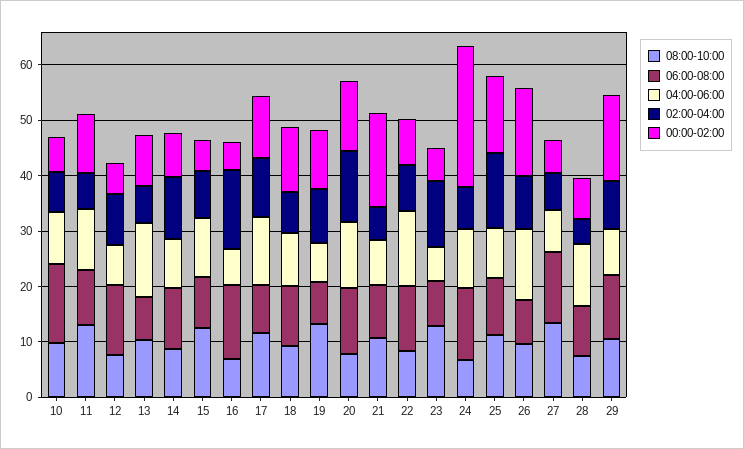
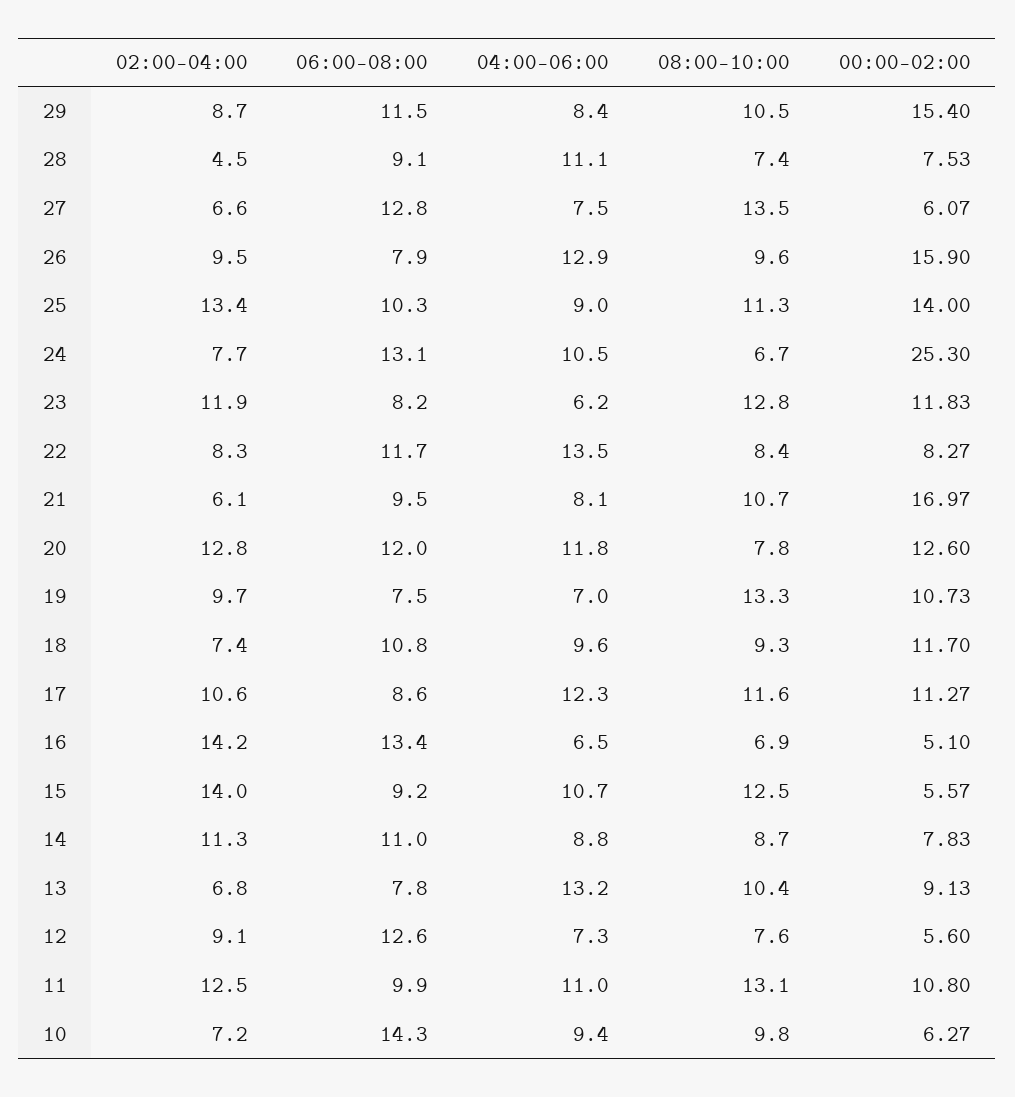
02:00-04:00, 11: 6 -> 12.5
02:00-04:00, 15: 8 -> 14
00:00-02:00, 23: 6 -> 11.83

